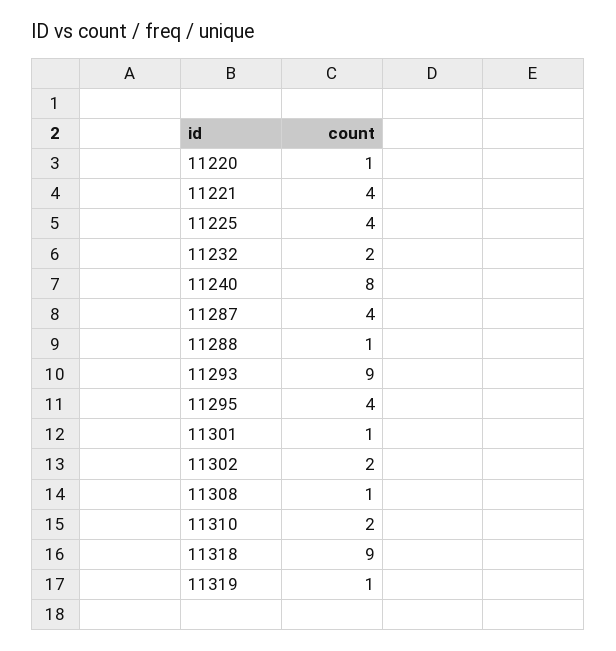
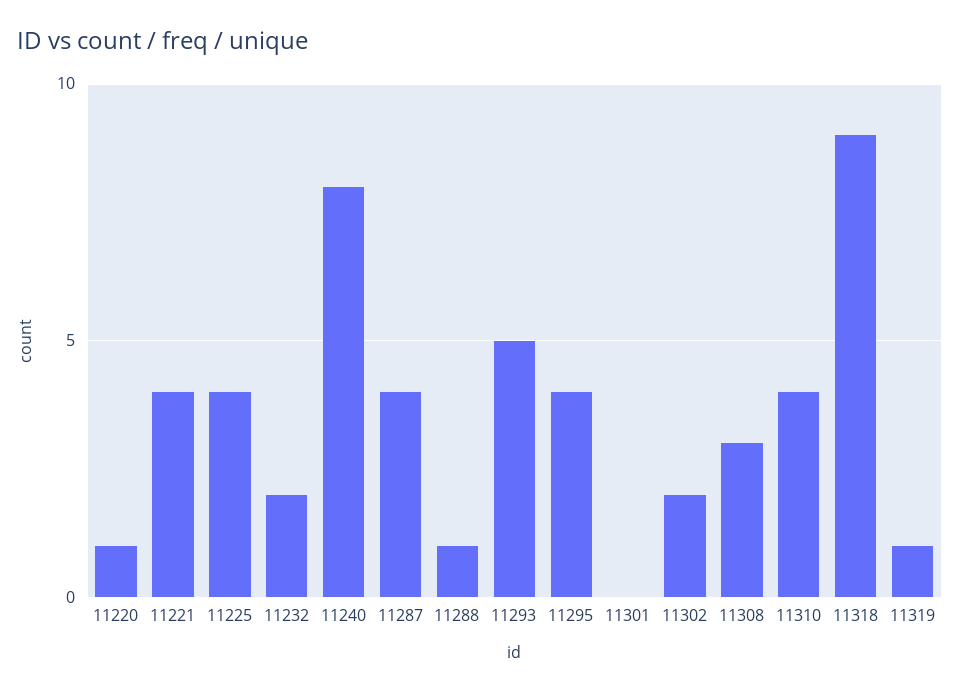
11293: 9 -> 5
11301: 1 -> 0
11308: 1 -> 3
11310: 2 -> 4

